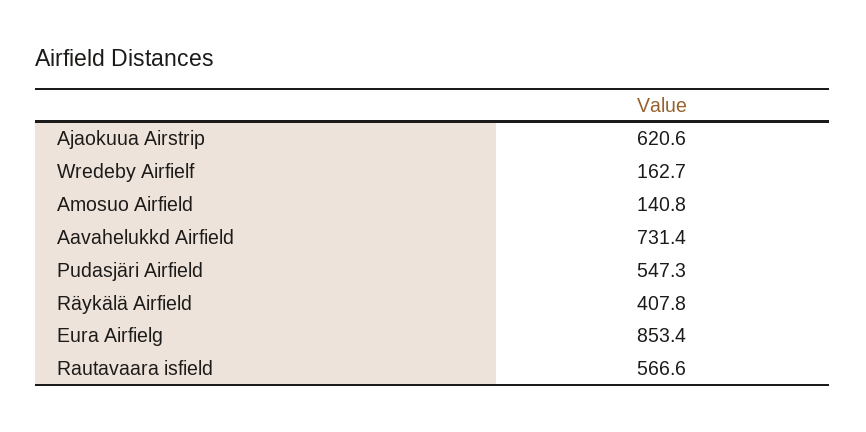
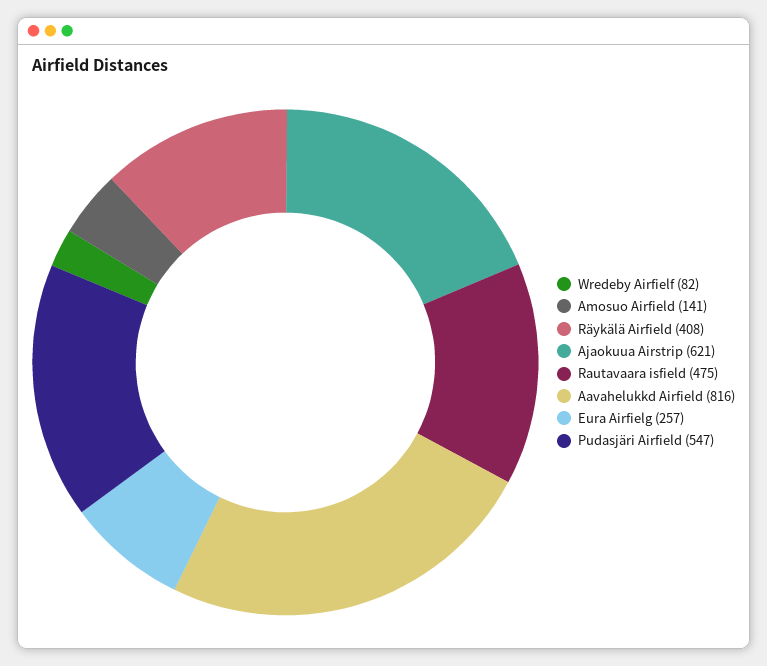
Wredeby Airfielf: 162.7 -> 82
Aavahelukkd Airfield: 731.4 -> 816
Eura Airfielg: 853.4 -> 257
Rautavaara isfield: 566.6 -> 475

